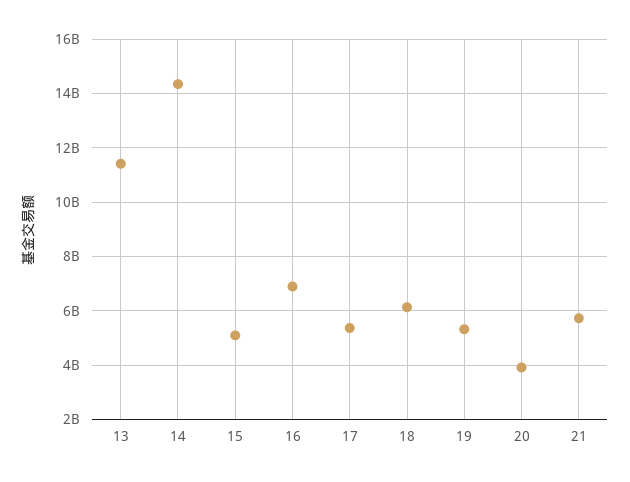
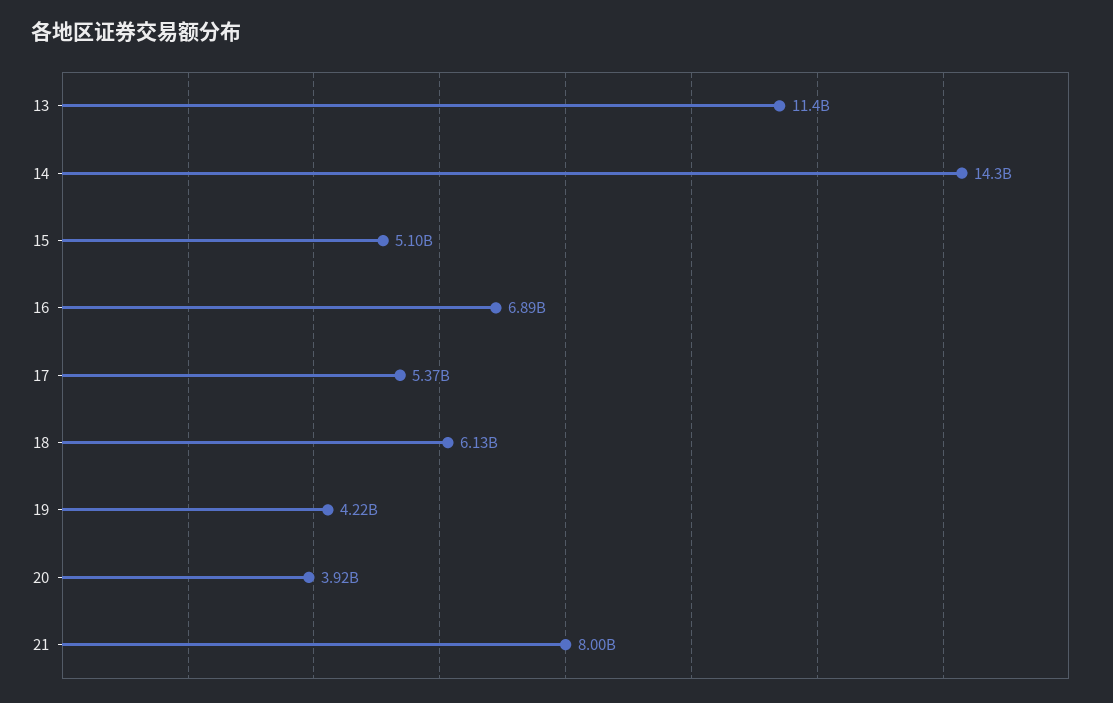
19: 5250000000 -> 4220000000
21: 5750000000 -> 8000000000

